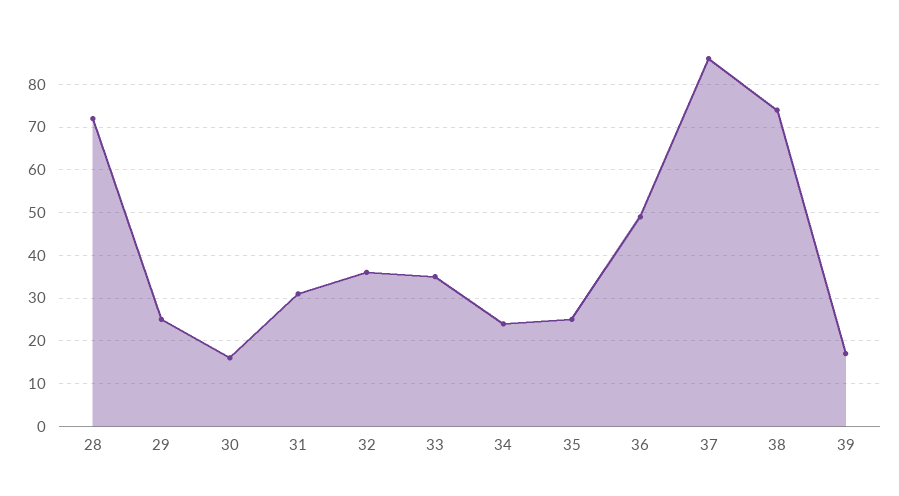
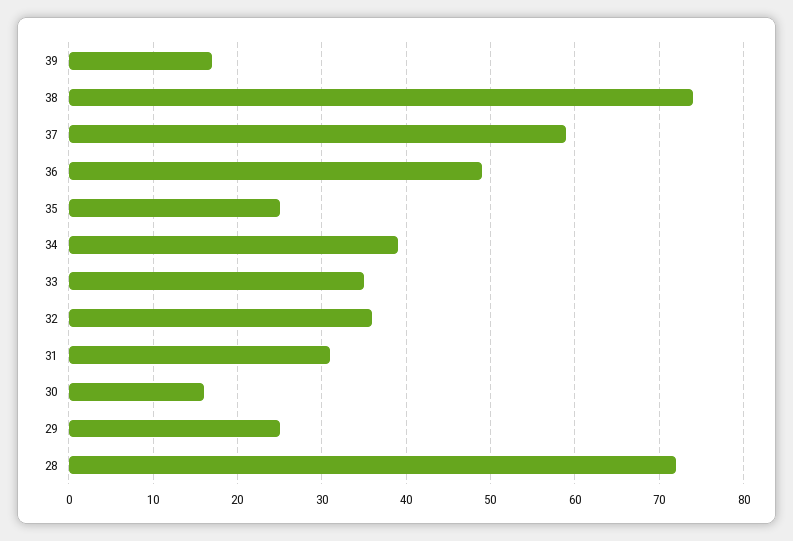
34: 25 -> 39
37: 85 -> 59

